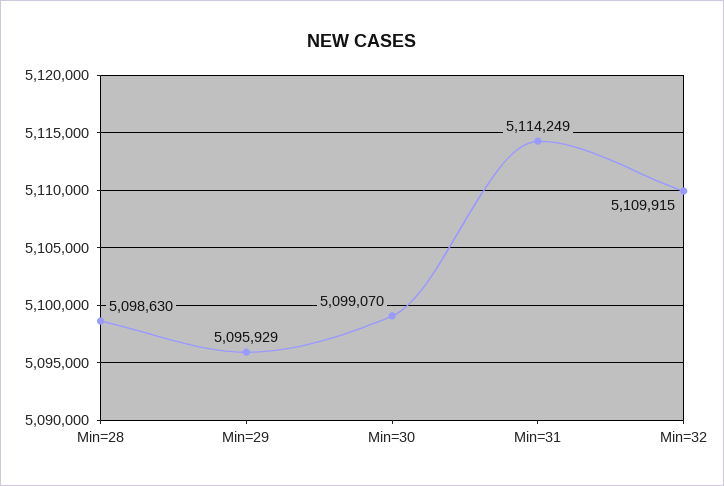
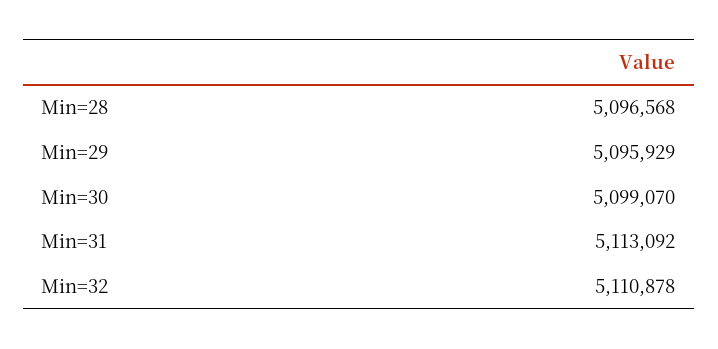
Min=28: 5098630 -> 5096568
Min=31: 5114249 -> 5113092
Min=32: 5109915 -> 5110878

